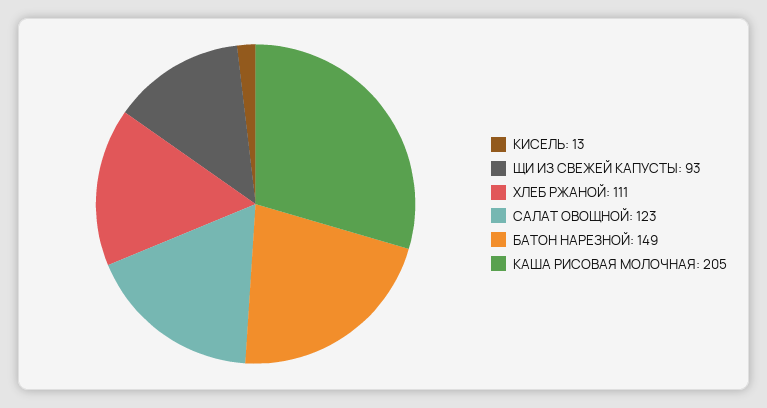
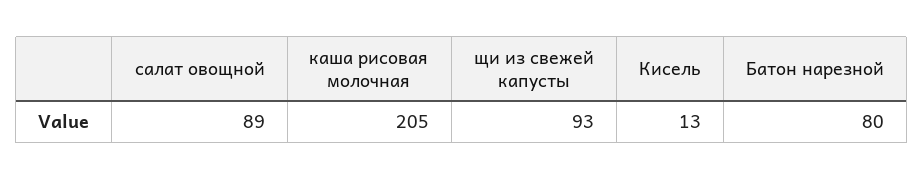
ХЛЕБ РЖАНОЙ: 111 -> none
САЛАТ ОВОЩНОЙ: 123 -> 89
БАТОН НАРЕЗНОЙ: 149 -> 80

